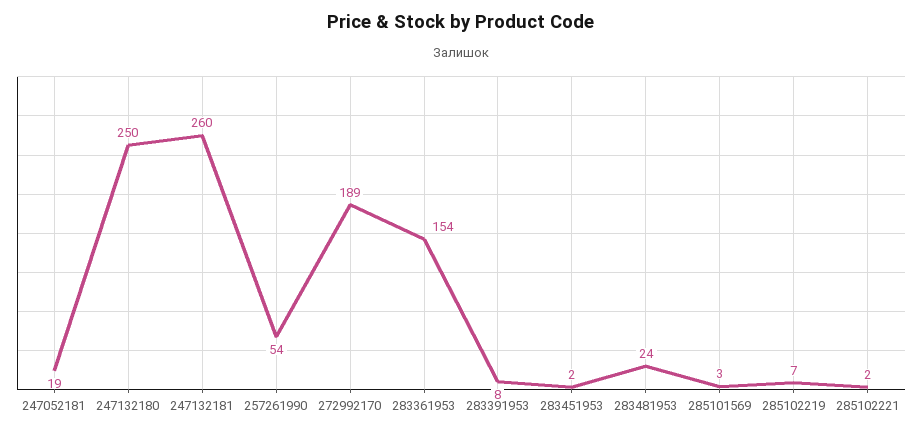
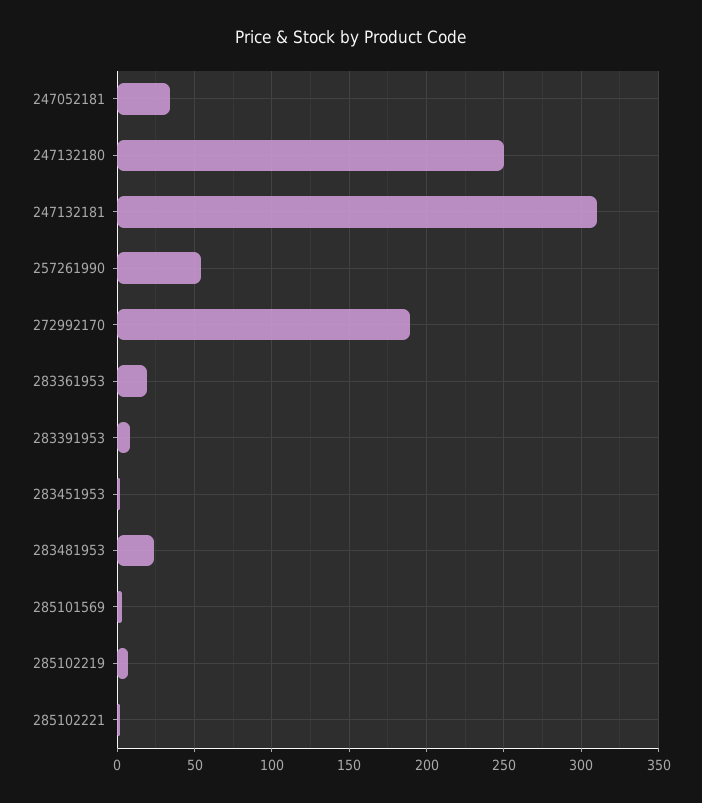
247052181: 19 -> 35
247132181: 260 -> 310
283361953: 154 -> 20

